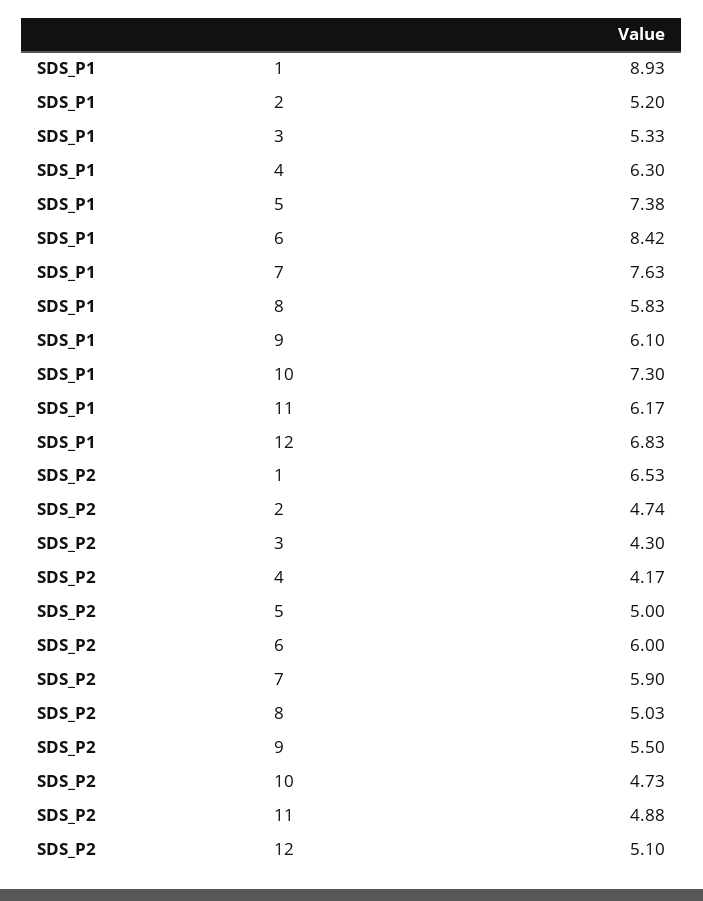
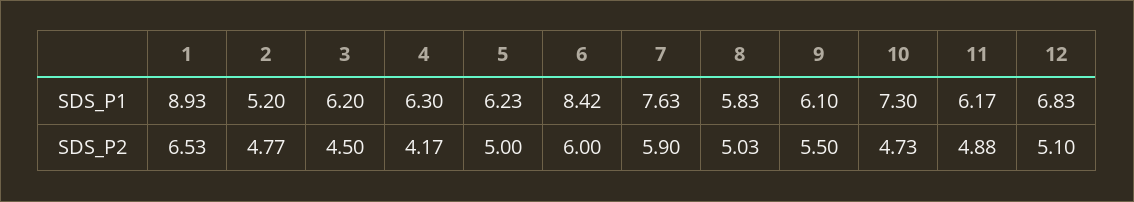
SDS_P1, 3: 5.33 -> 6.2
SDS_P1, 5: 7.38 -> 6.23
SDS_P2, 2: 4.74 -> 4.77
SDS_P2, 3: 4.3 -> 4.5

